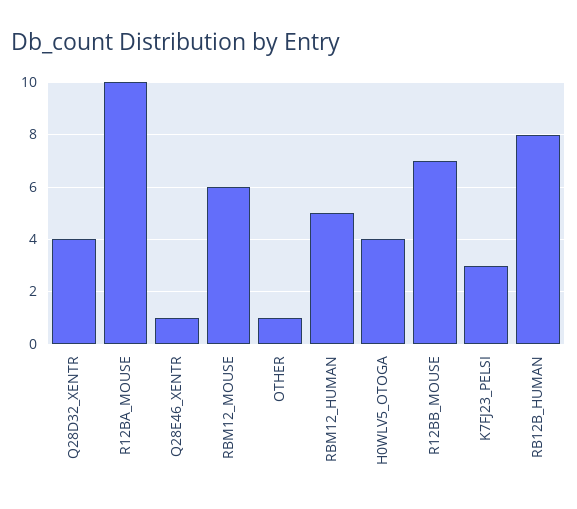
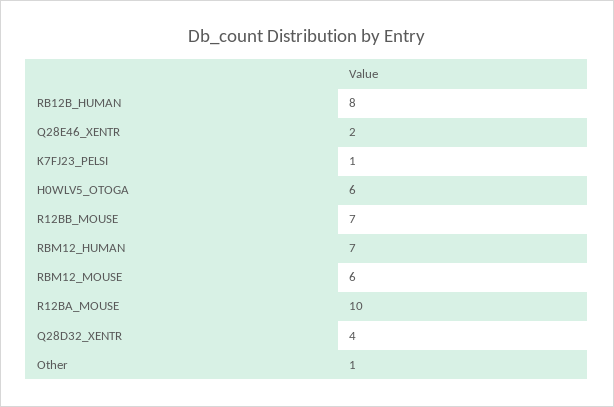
Q28E46_XENTR: 1 -> 2
RBM12_HUMAN: 5 -> 7
H0WLV5_OTOGA: 4 -> 6
K7FJ23_PELSI: 3 -> 1

